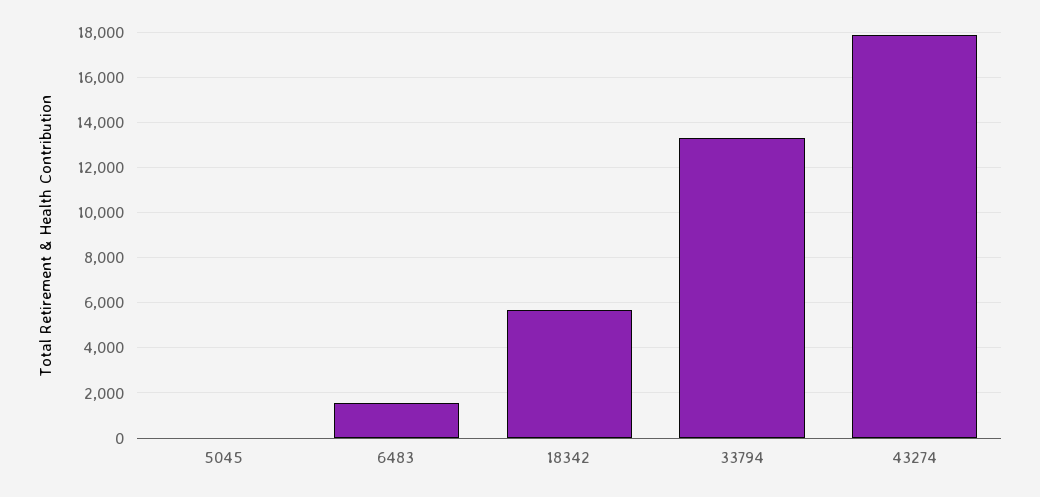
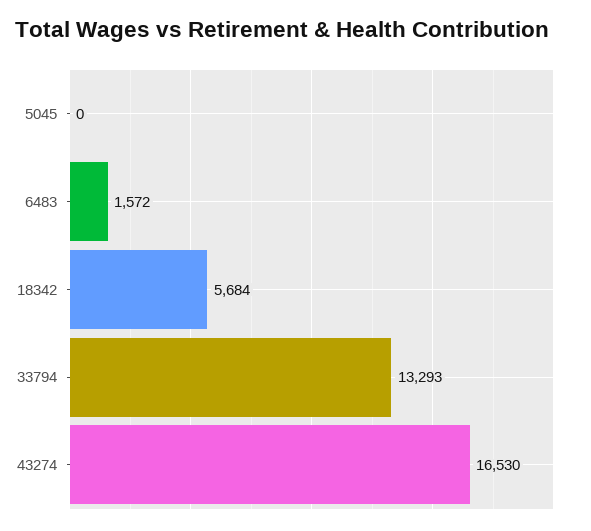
43274: 18000 -> 16530

